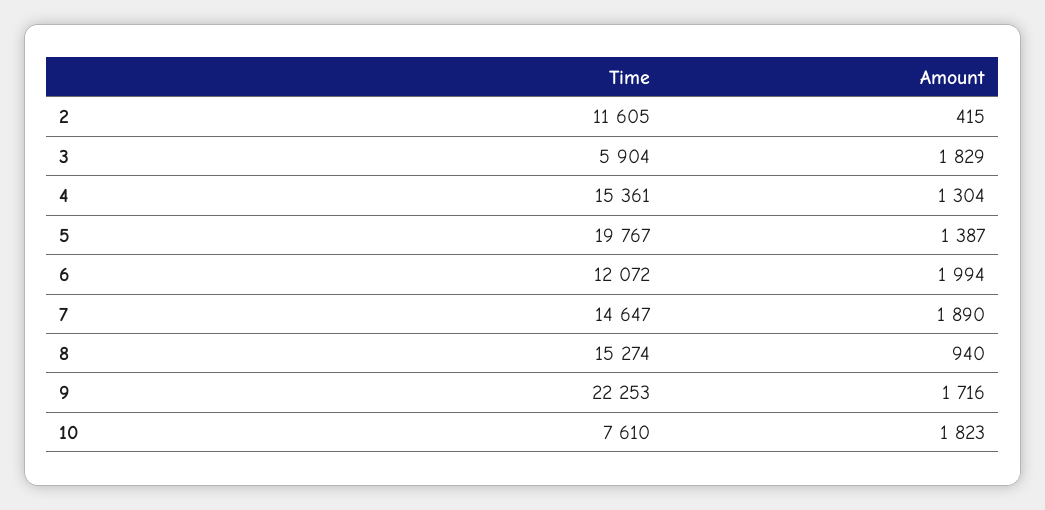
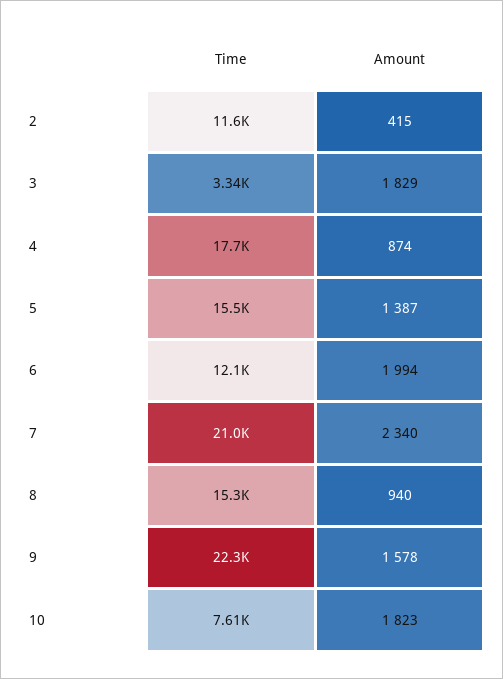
Time, 3: 5904 -> 3340
Time, 4: 15361 -> 17700
Amount, 4: 1304 -> 874
Time, 5: 19767 -> 15500
Time, 7: 14647 -> 21000
Amount, 7: 1890 -> 2340
Amount, 9: 1716 -> 1578

